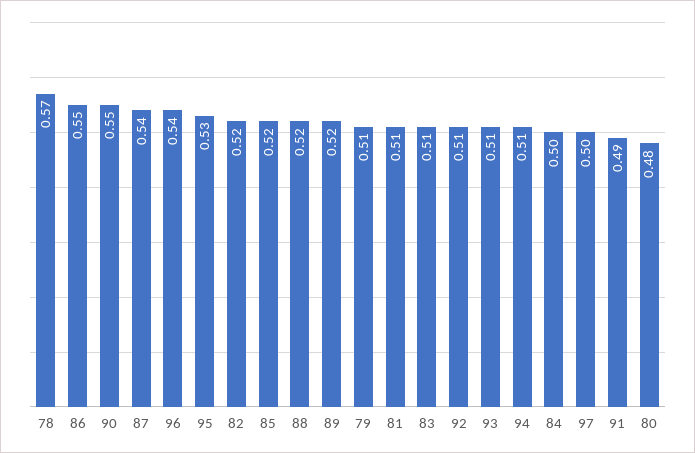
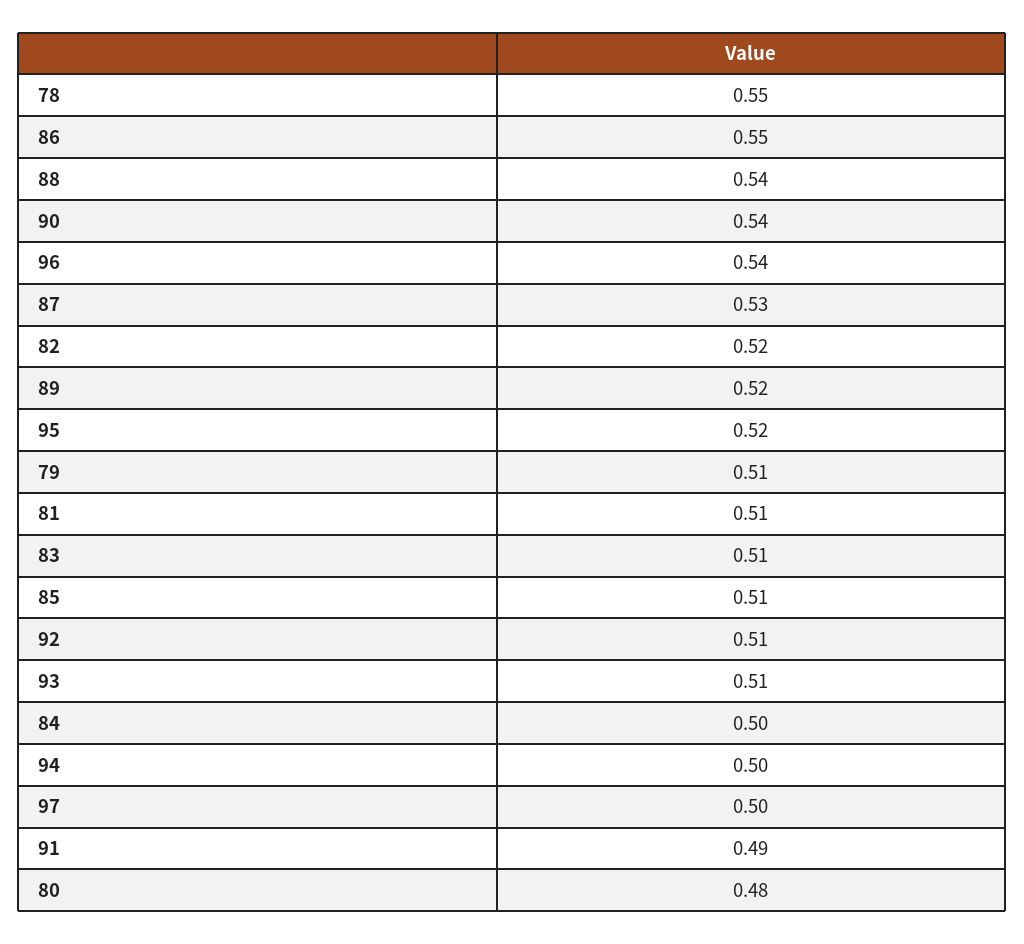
78: 0.57 -> 0.55
90: 0.55 -> 0.54
87: 0.54 -> 0.53
95: 0.53 -> 0.52
85: 0.52 -> 0.51
88: 0.52 -> 0.54
94: 0.51 -> 0.5

